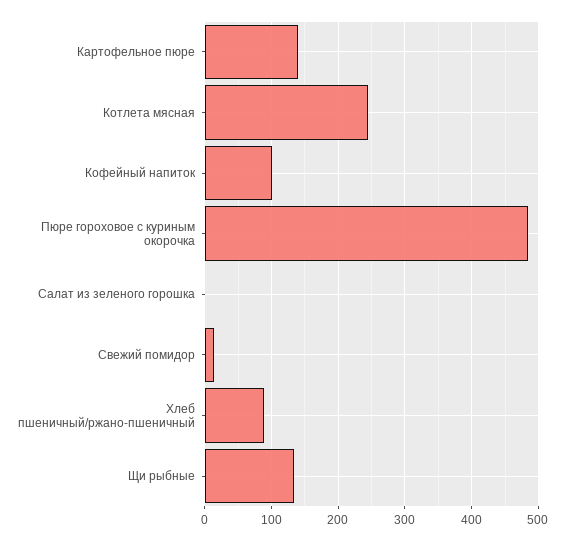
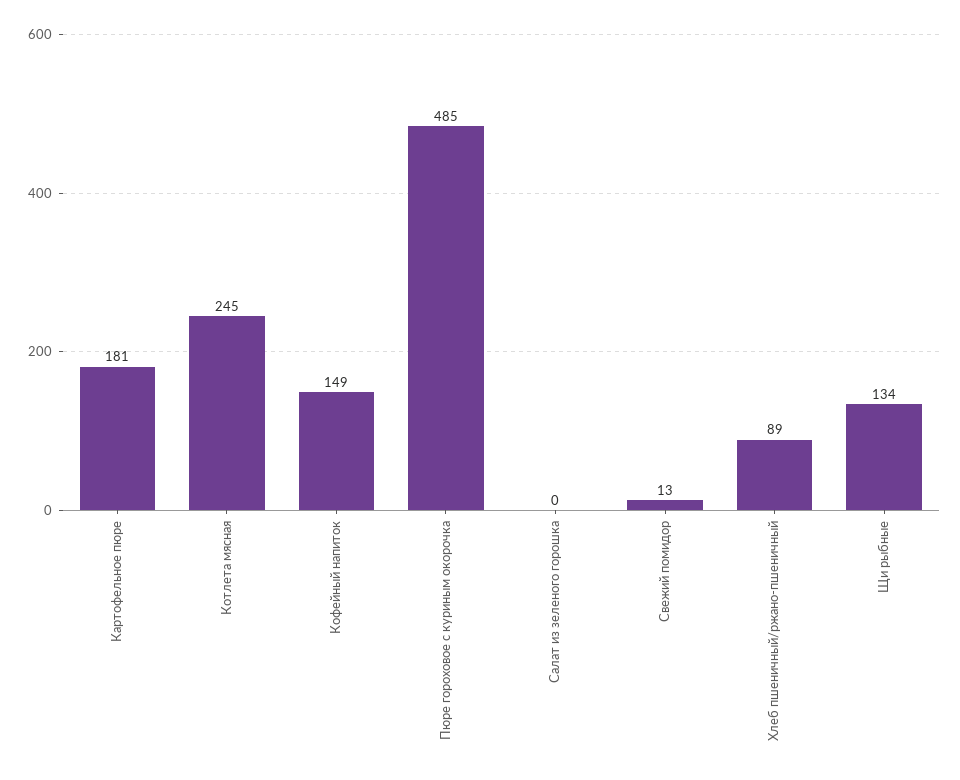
Картофельное пюре: 140 -> 181
Кофейный напиток: 100 -> 149

